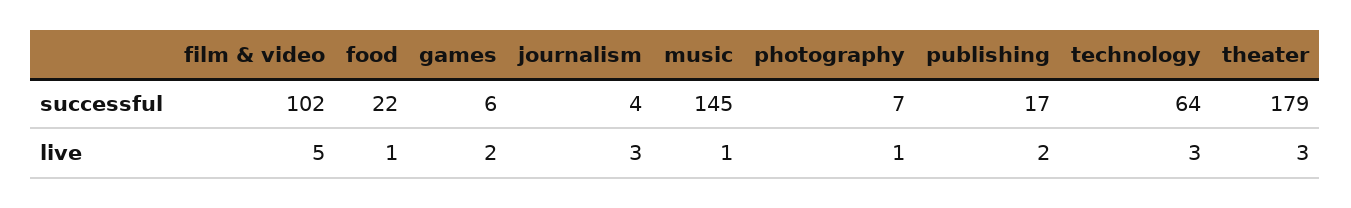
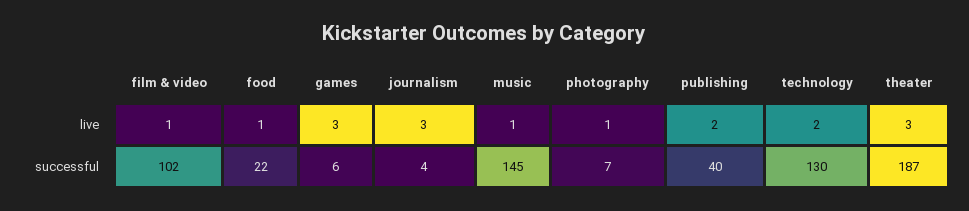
publishing, successful: 17 -> 40
technology, successful: 64 -> 130
theater, successful: 179 -> 187
film & video, live: 5 -> 1
games, live: 2 -> 3
technology, live: 3 -> 2

